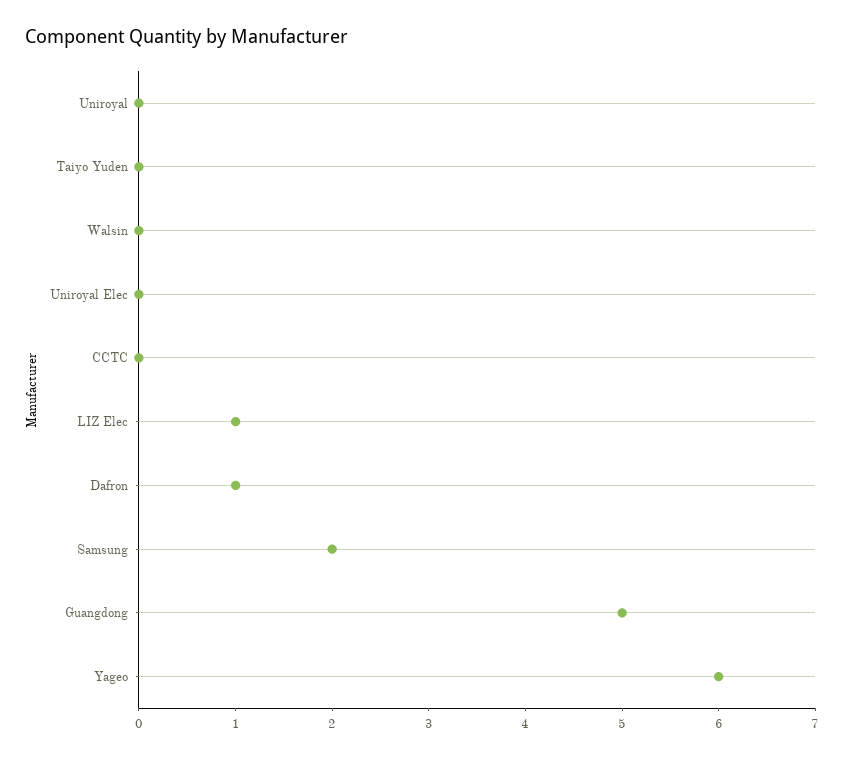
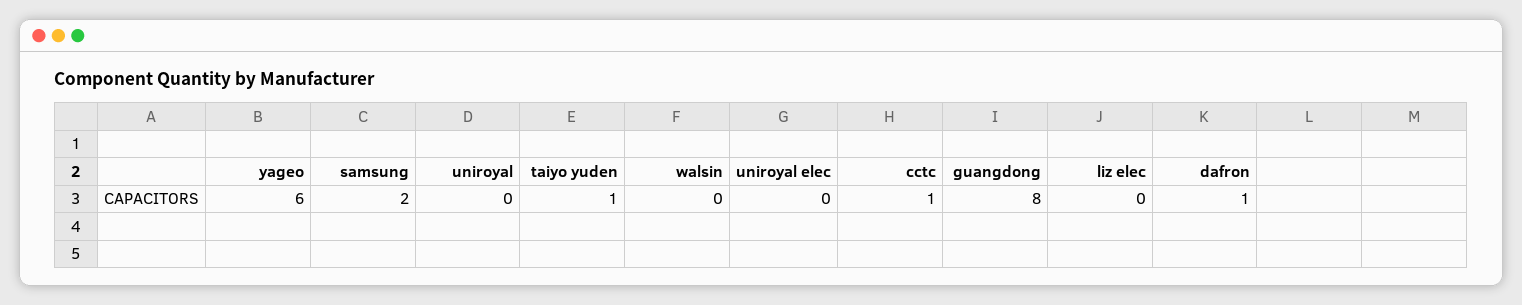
Taiyo Yuden: 0 -> 1
CCTC: 0 -> 1
LIZ Elec: 1 -> 0
Guangdong: 5 -> 8

